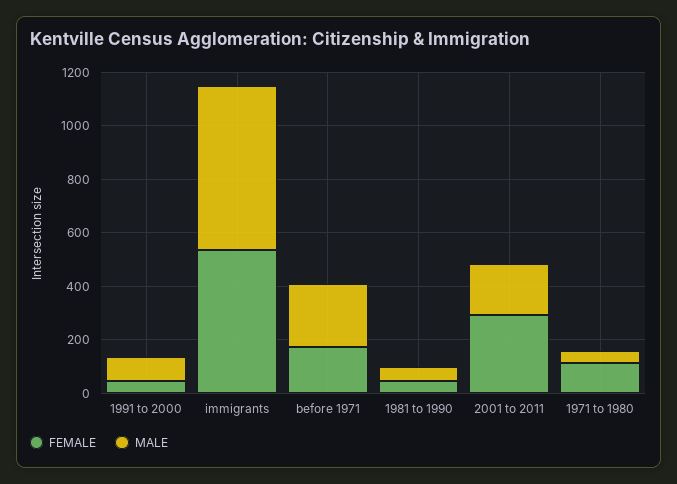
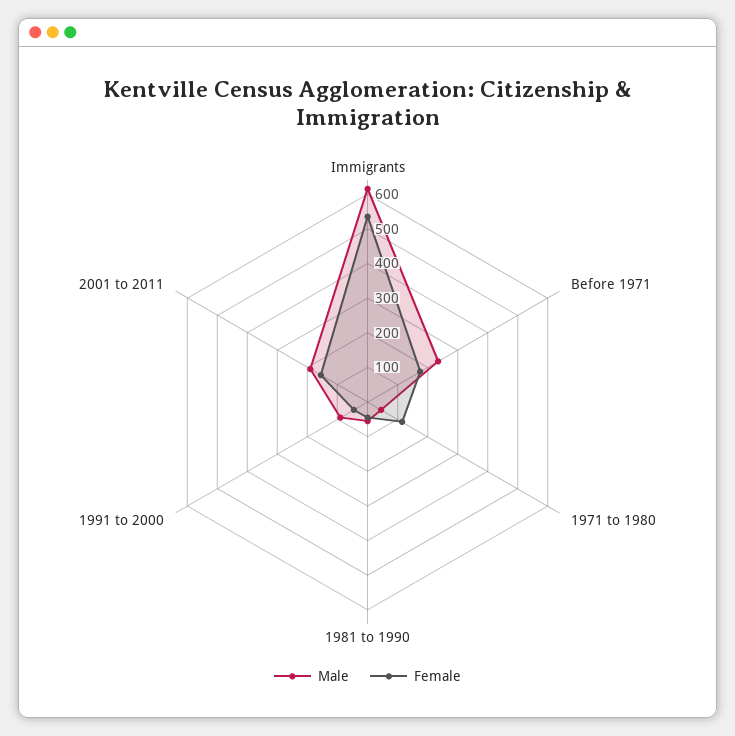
FEMALE, 2001 to 2011: 300 -> 150

